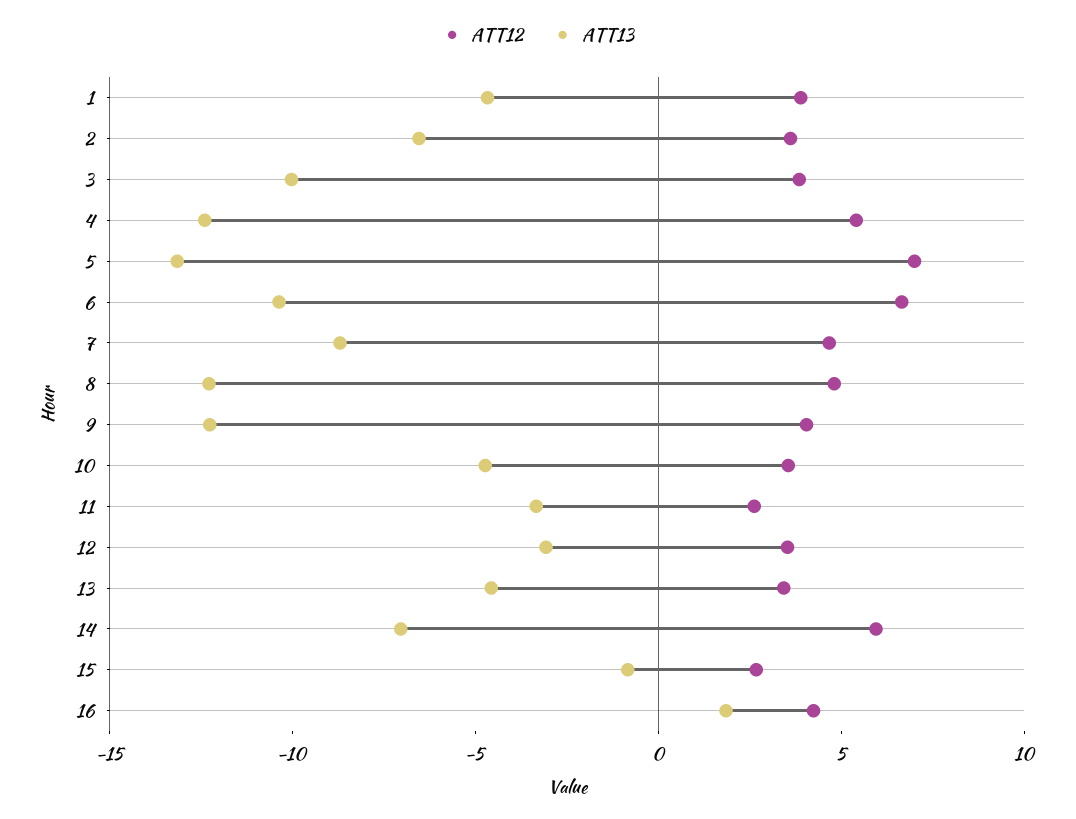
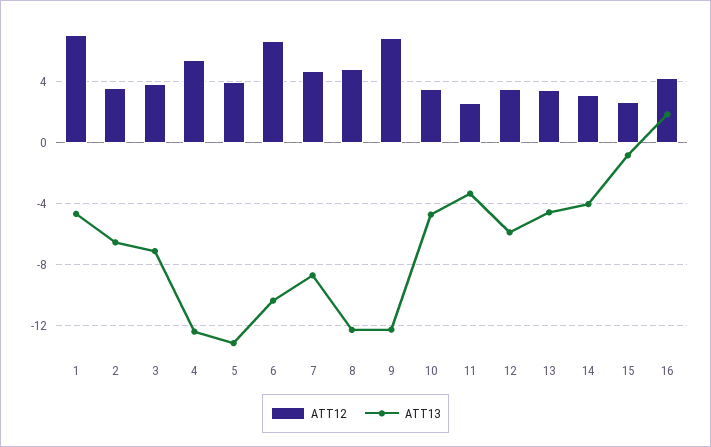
ATT12, 1: 4 -> 7
ATT13, 3: -10 -> -7
ATT12, 5: 7 -> 4
ATT12, 9: 4 -> 7
ATT13, 12: -3 -> -6
ATT12, 14: 6 -> 3
ATT13, 14: -7 -> -4

